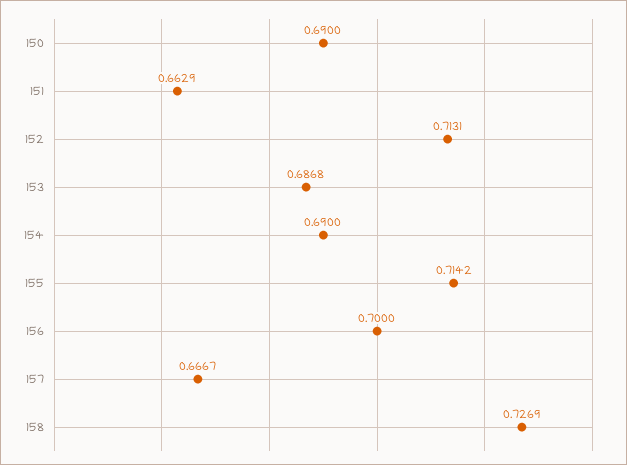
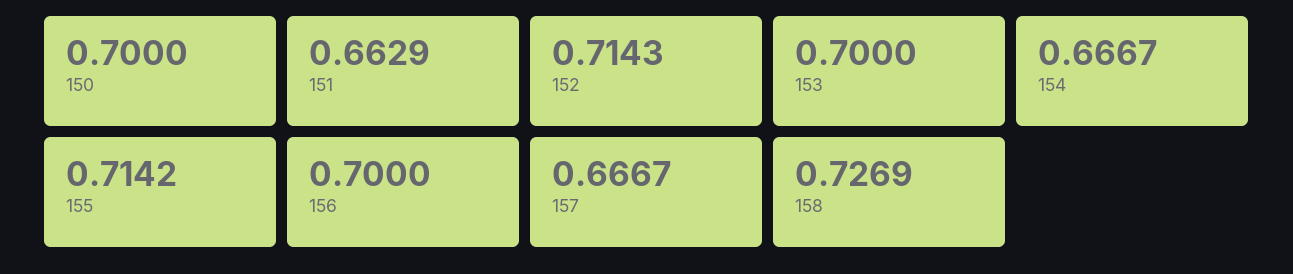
150: 0.69 -> 0.7
152: 0.7131 -> 0.7143
153: 0.6868 -> 0.7
154: 0.69 -> 0.6667

